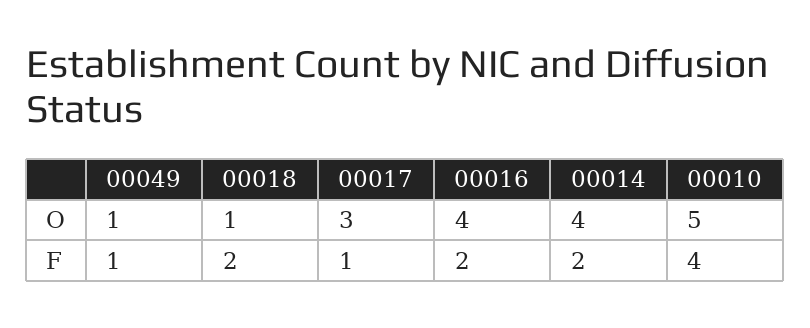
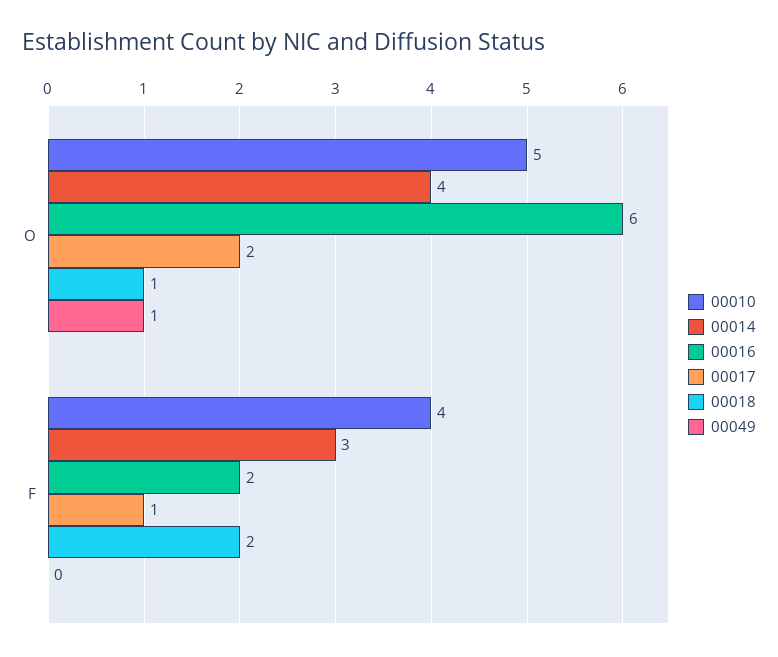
00017, O: 3 -> 2
00016, O: 4 -> 6
00049, F: 1 -> 0
00014, F: 2 -> 3

